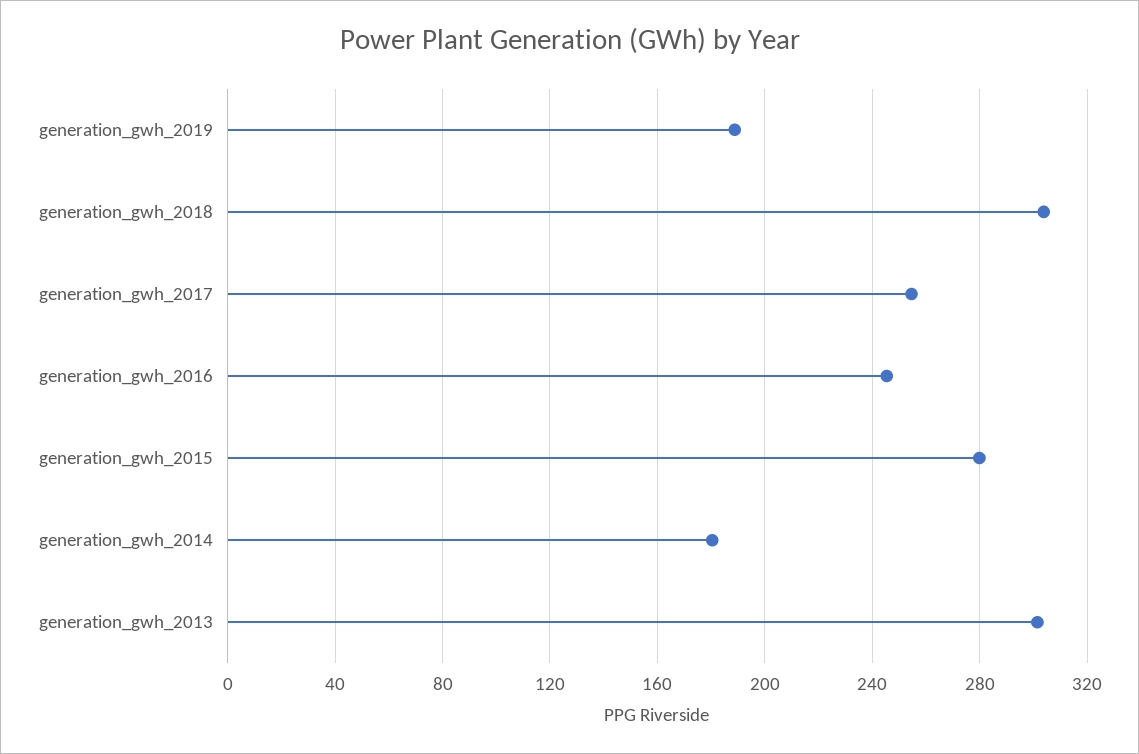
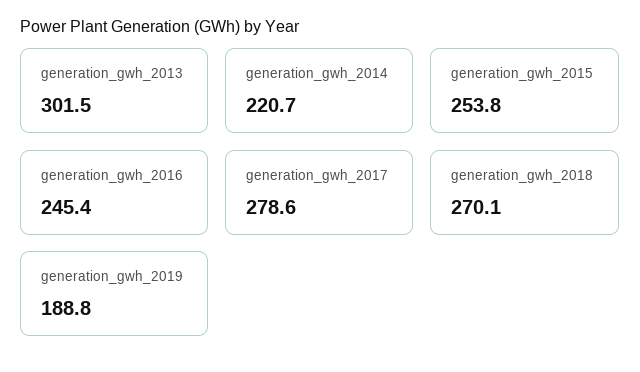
generation_gwh_2018: 305 -> 270.1
generation_gwh_2017: 255 -> 278.6
generation_gwh_2015: 280 -> 253.8
generation_gwh_2014: 180 -> 220.7

